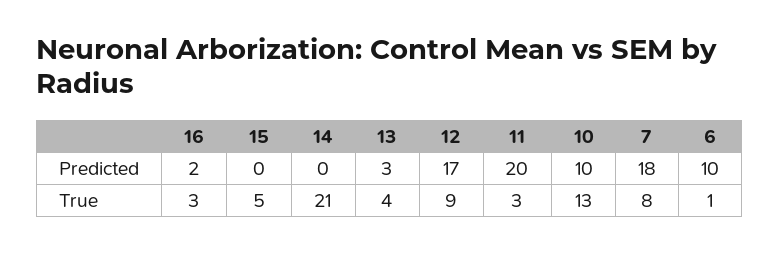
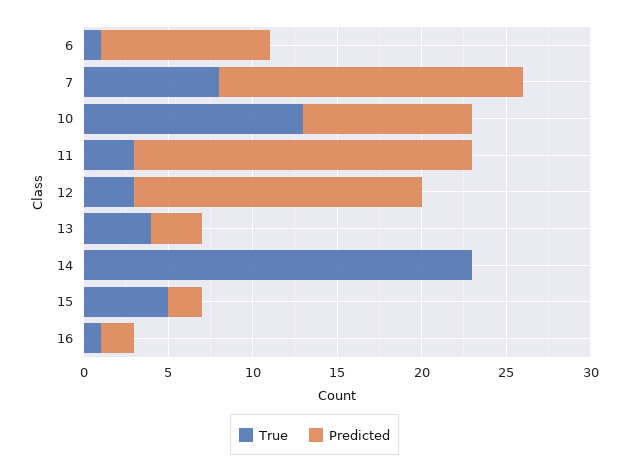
Predicted, 15: 0 -> 2
True, 16: 3 -> 1
True, 14: 21 -> 23
True, 12: 9 -> 3

